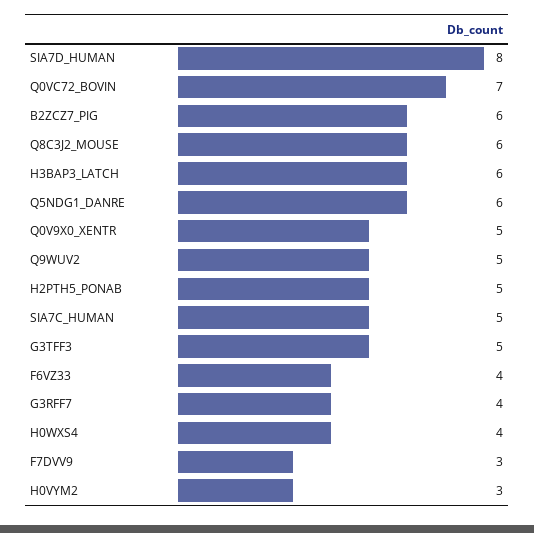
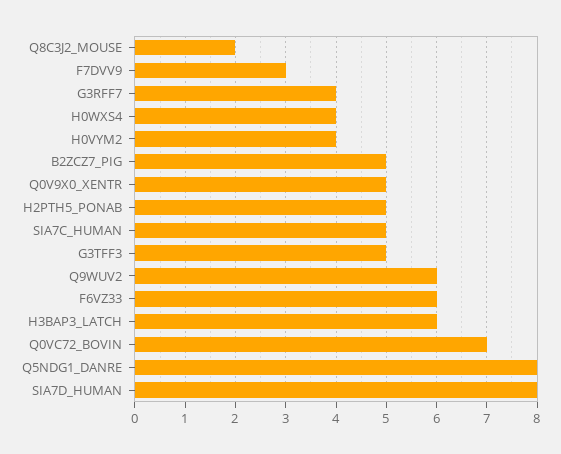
B2ZCZ7_PIG: 6 -> 5
Q8C3J2_MOUSE: 6 -> 2
Q5NDG1_DANRE: 6 -> 8
Q9WUV2: 5 -> 6
F6VZ33: 4 -> 6
H0VYM2: 3 -> 4

